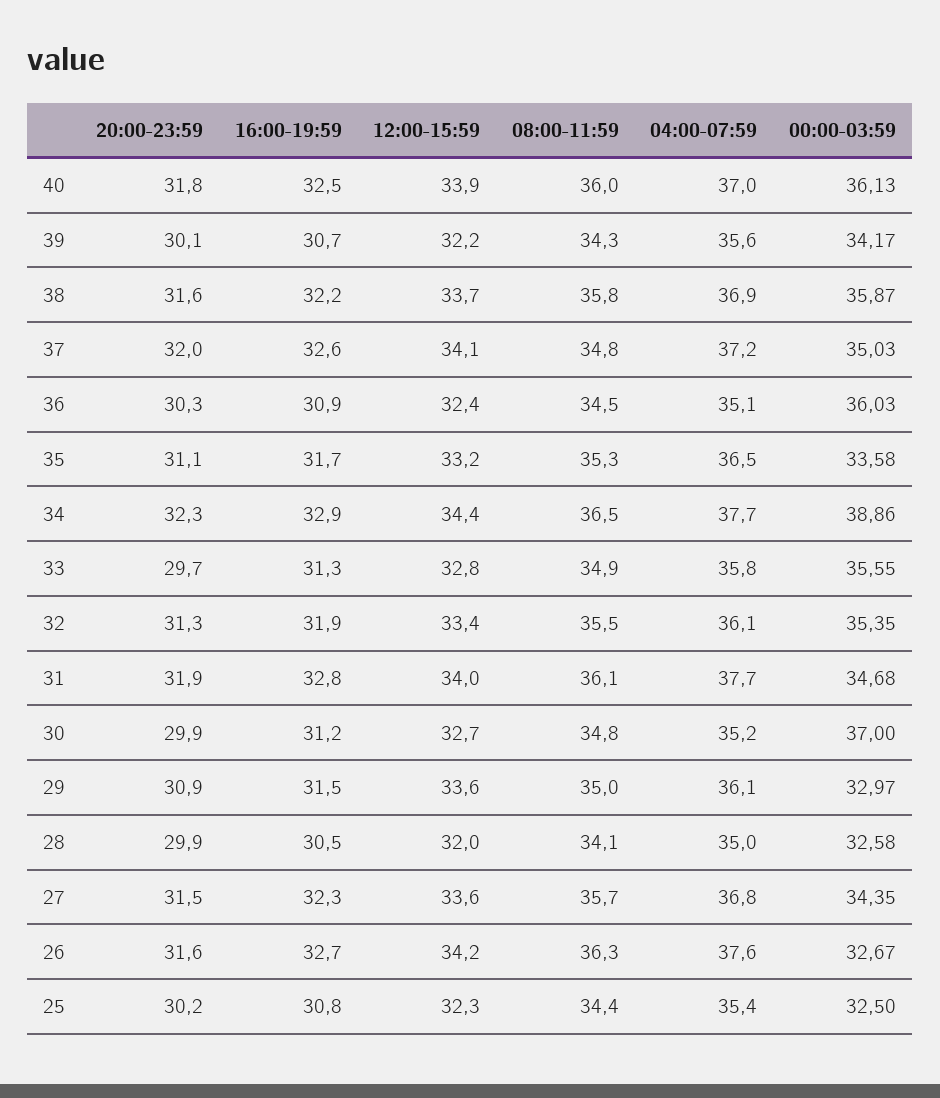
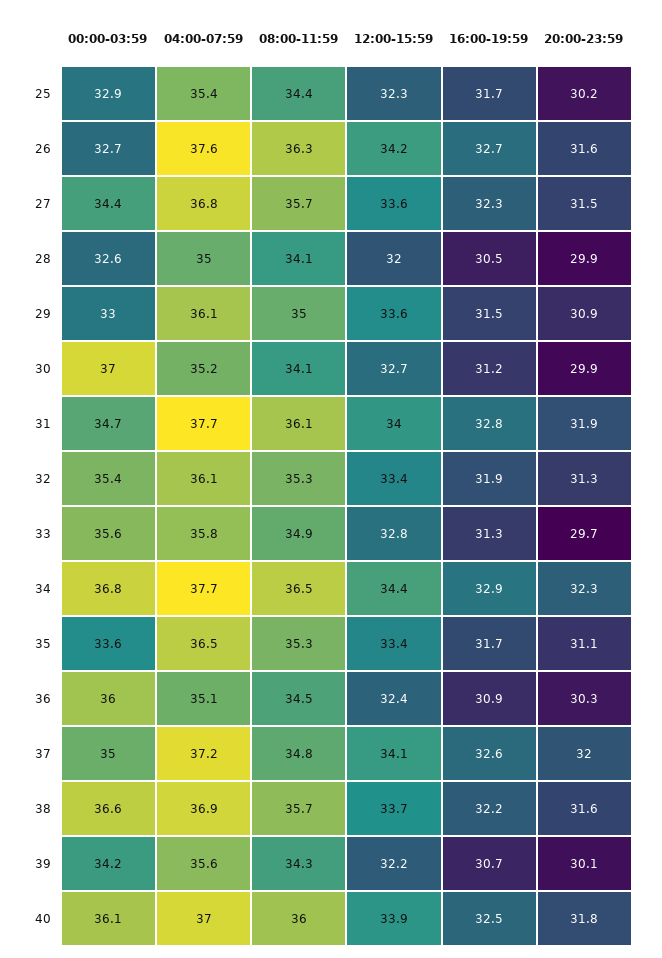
08:00-11:59, 38: 35.8 -> 35.7
00:00-03:59, 38: 35.87 -> 36.6
12:00-15:59, 35: 33.2 -> 33.4
00:00-03:59, 34: 38.86 -> 36.8
08:00-11:59, 32: 35.5 -> 35.3
08:00-11:59, 30: 34.8 -> 34.1
16:00-19:59, 25: 30.8 -> 31.7
00:00-03:59, 25: 32.5 -> 32.9

